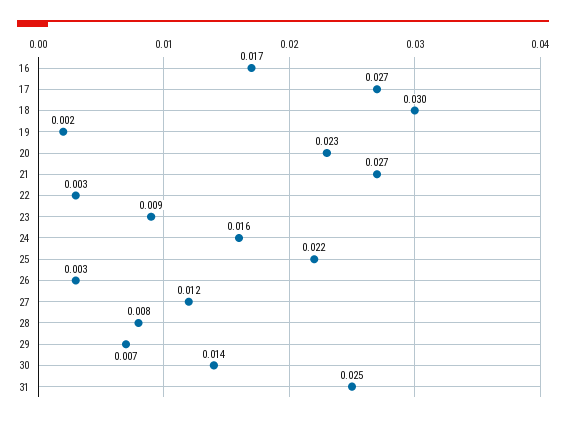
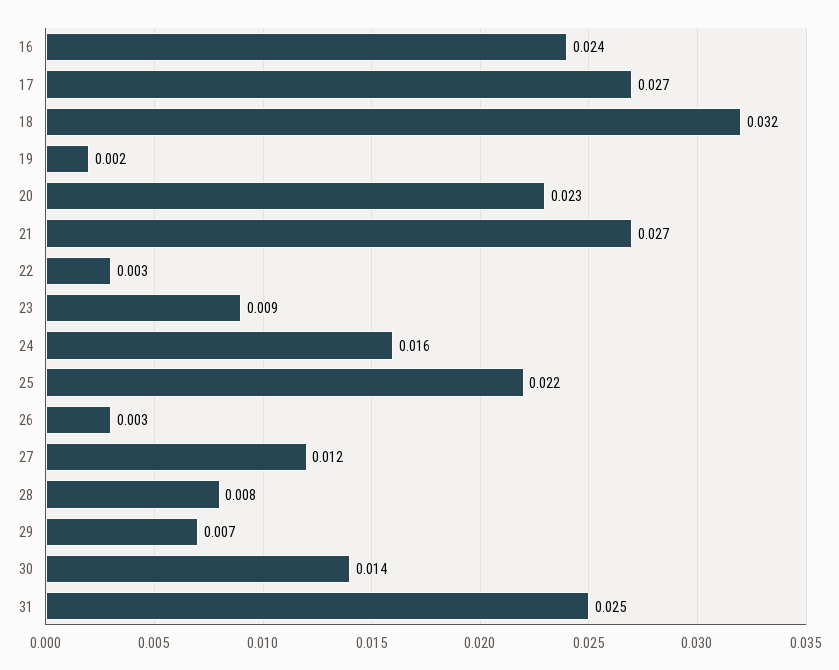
16: 0.017 -> 0.024
18: 0.03 -> 0.032

